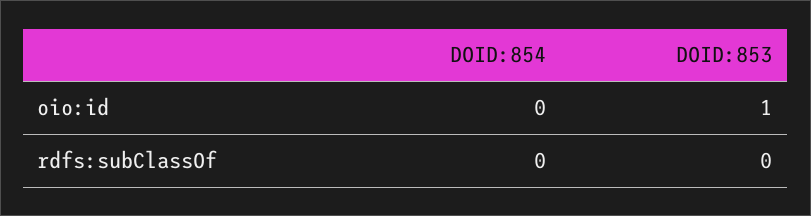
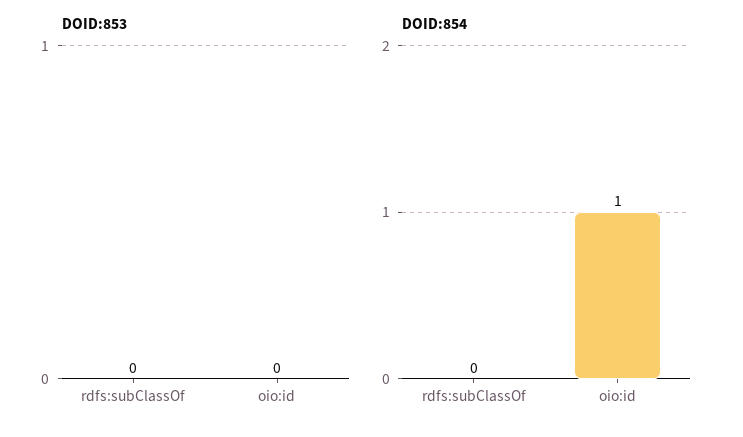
DOID:854, oio:id: 0 -> 1
DOID:853, oio:id: 1 -> 0

